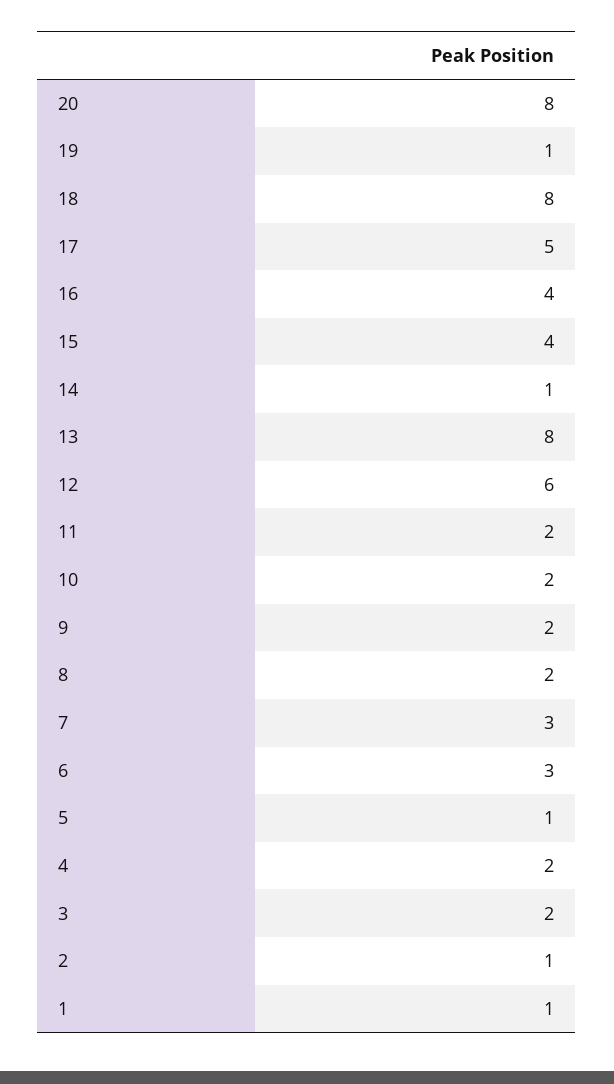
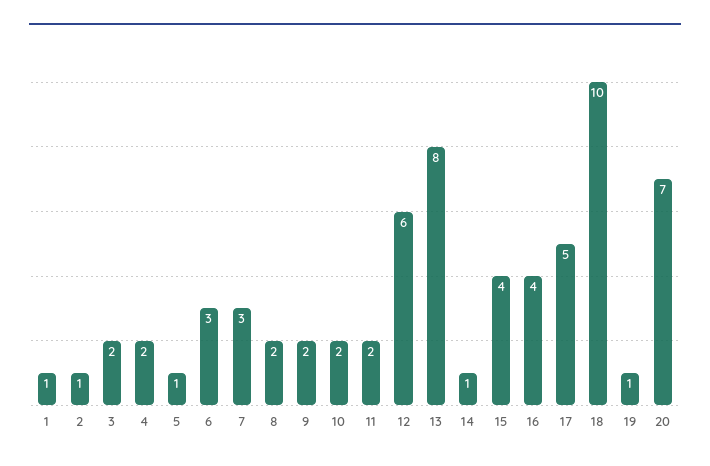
20: 8 -> 7
18: 8 -> 10

